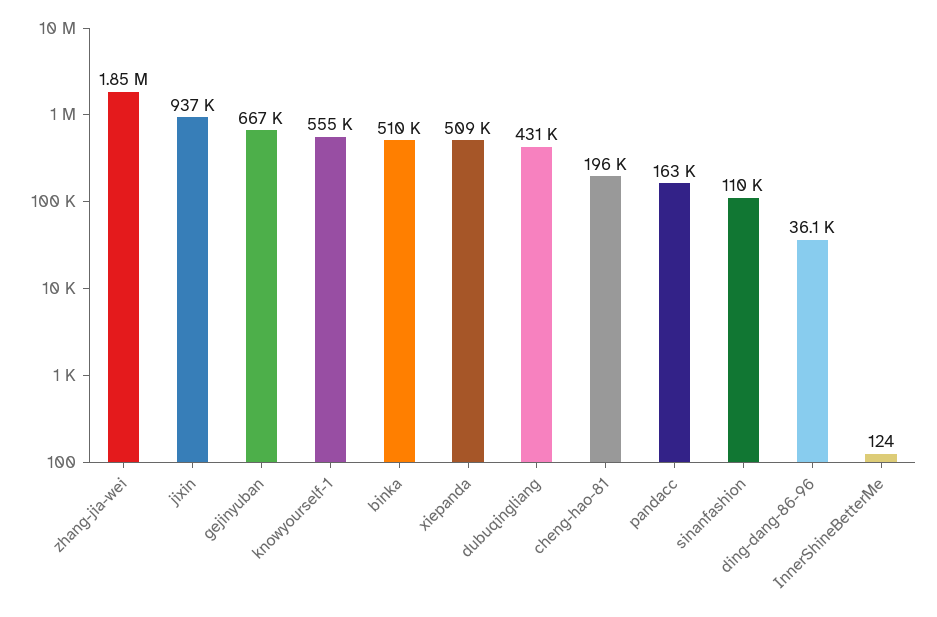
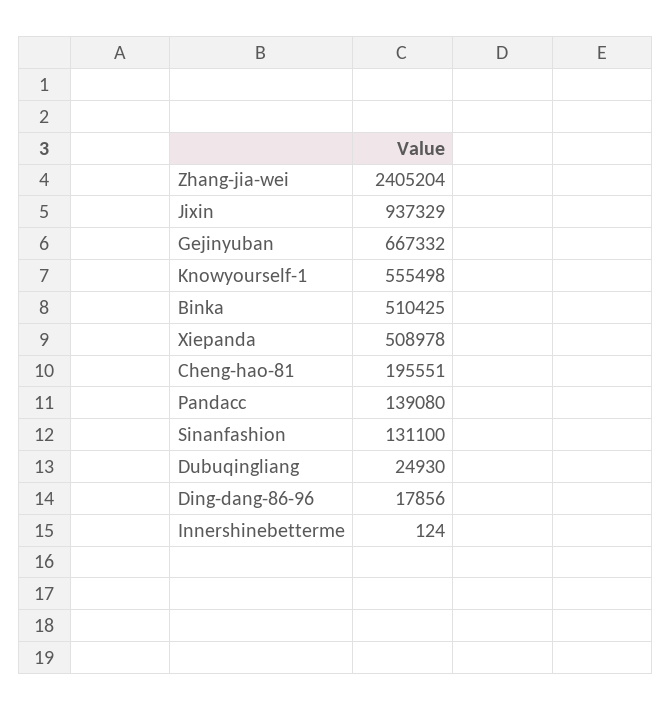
zhang-jia-wei: 1850000 -> 2405204
dubuqingliang: 431000 -> 24930
pandacc: 163000 -> 139080
sinanfashion: 110000 -> 131100
ding-dang-86-96: 36100 -> 17856

